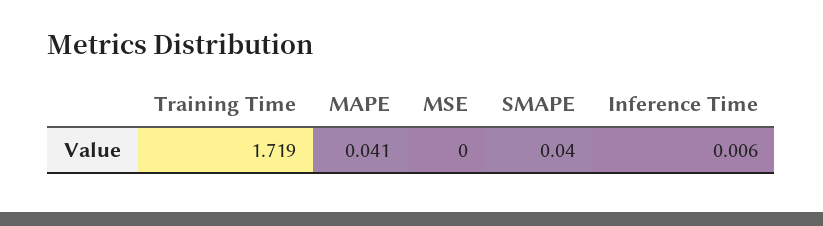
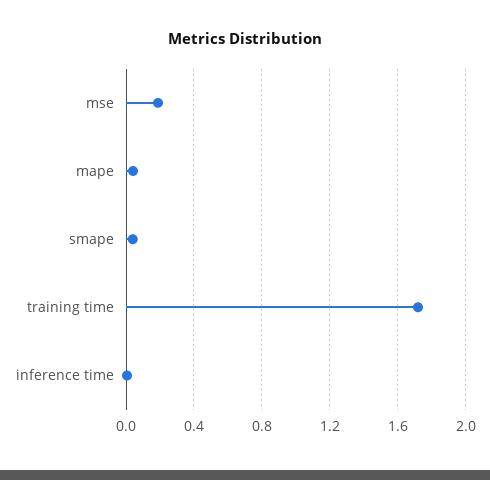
MSE: 0 -> 0.2

